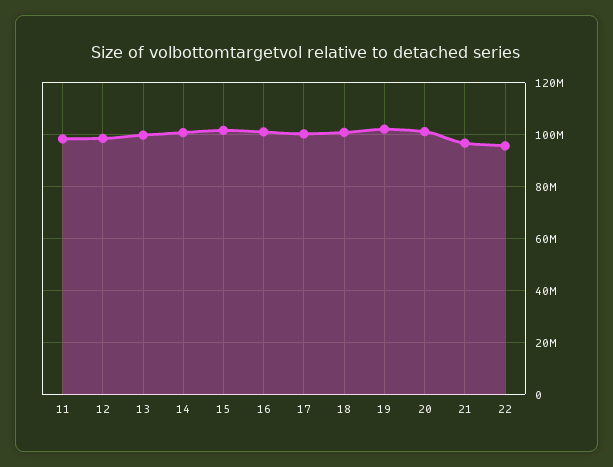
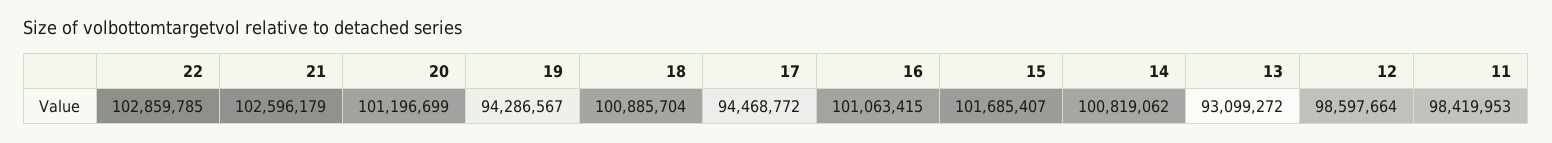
13: 100000000 -> 93099272
17: 100000000 -> 94468772
19: 102500000 -> 94286567
21: 97500000 -> 102596179
22: 95000000 -> 102859785

